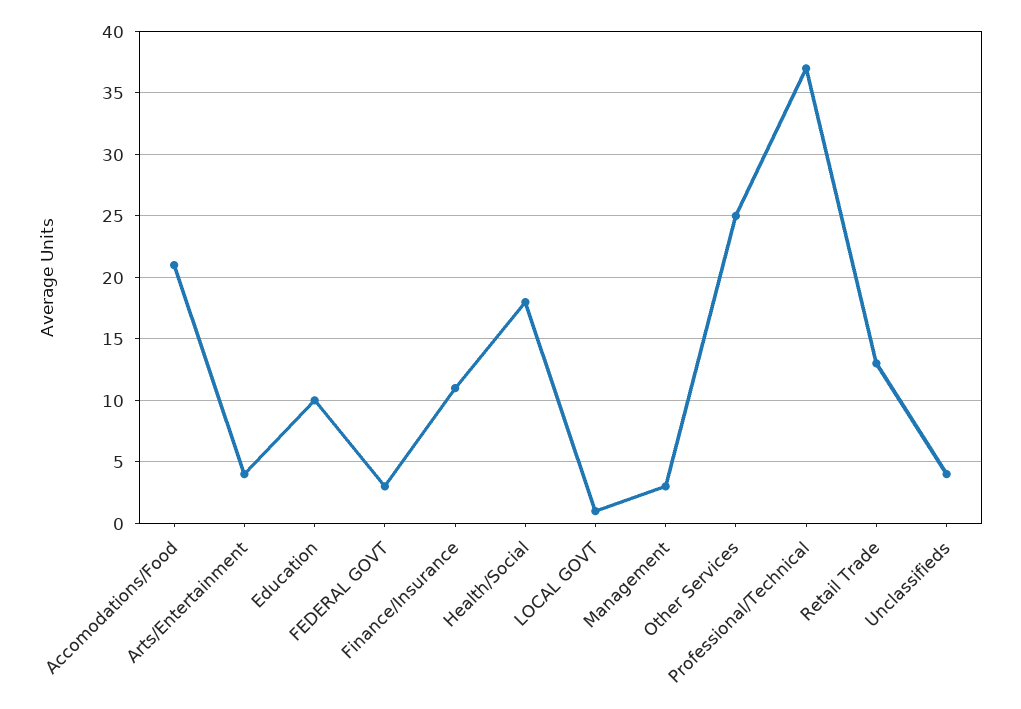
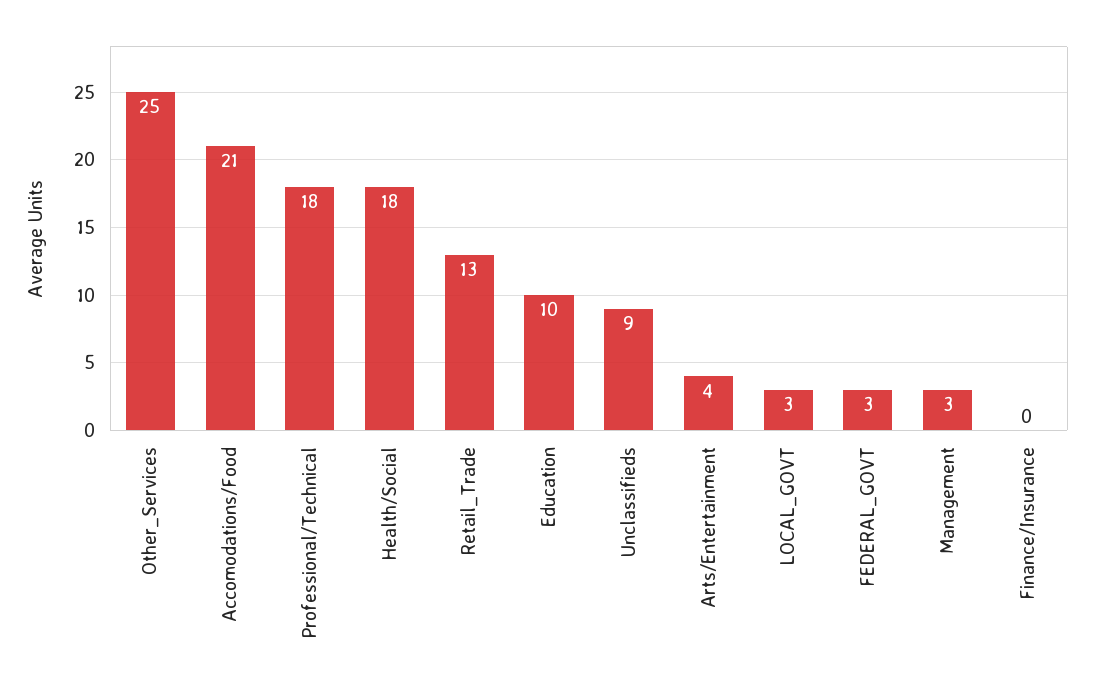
Finance/Insurance: 11 -> 0
LOCAL GOVT: 1 -> 3
Professional/Technical: 37 -> 18
Unclassifieds: 4 -> 9

